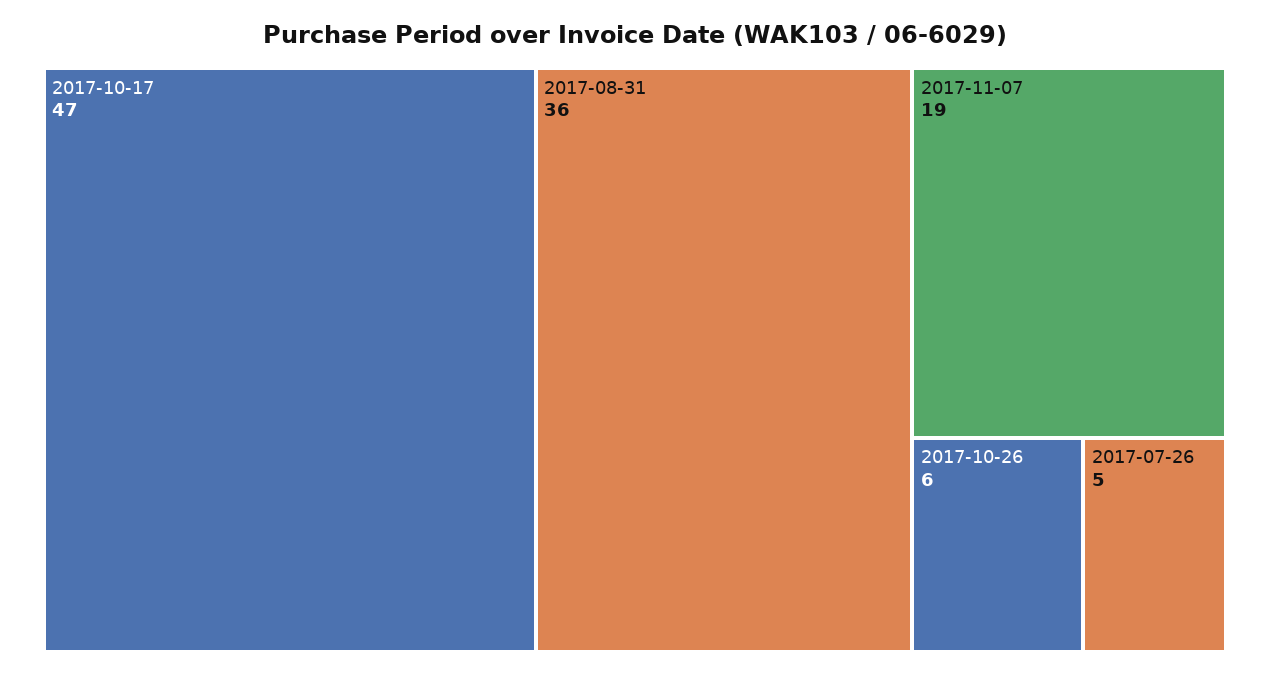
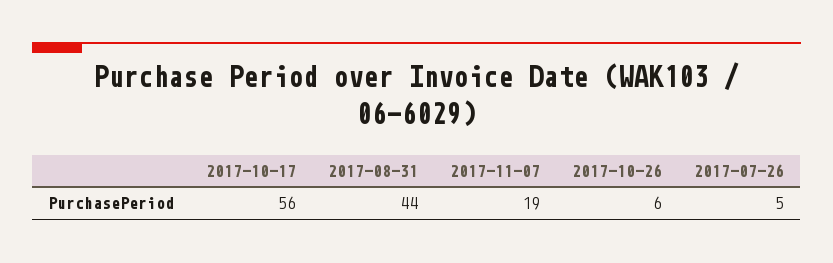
2017-10-17: 47 -> 56
2017-08-31: 36 -> 44

